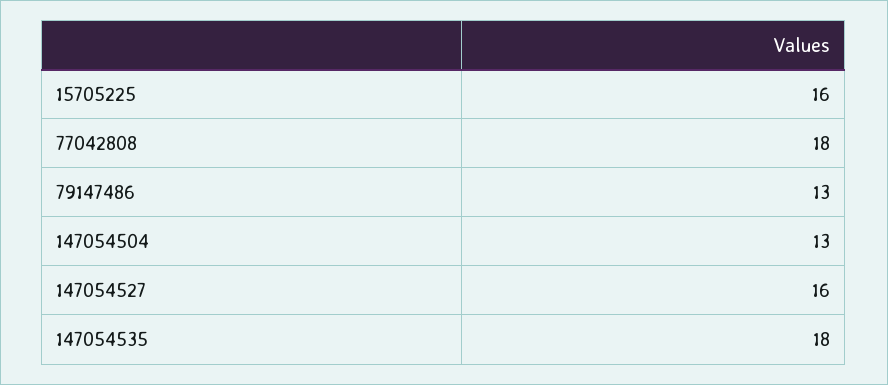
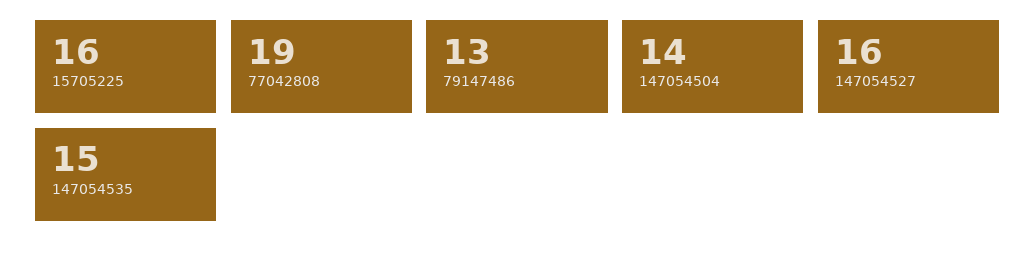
77042808: 18 -> 19
147054504: 13 -> 14
147054535: 18 -> 15

